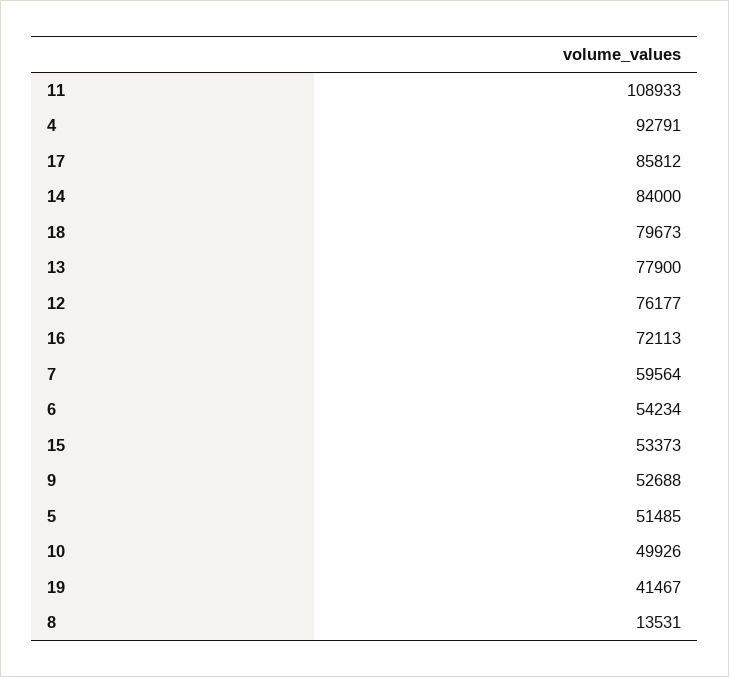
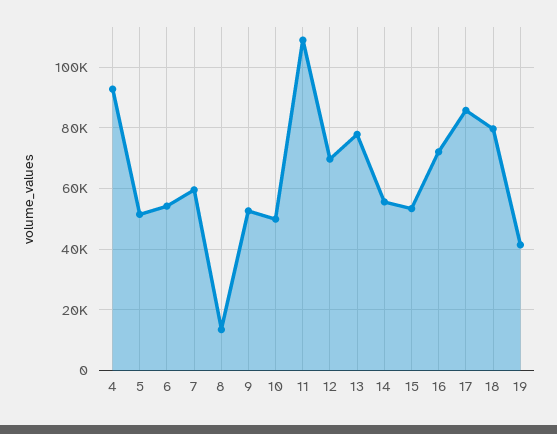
14: 84000 -> 56000
12: 76177 -> 70000

